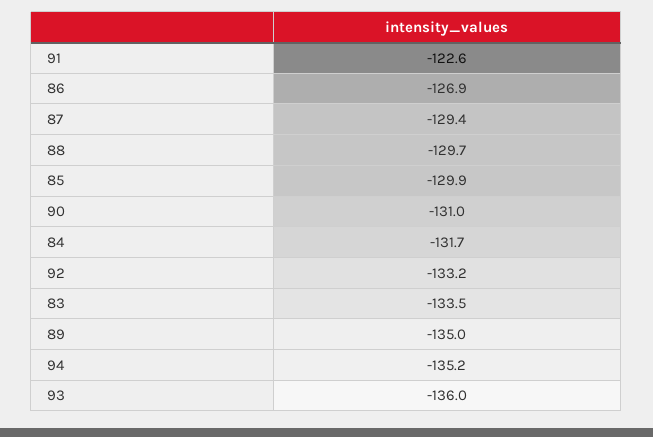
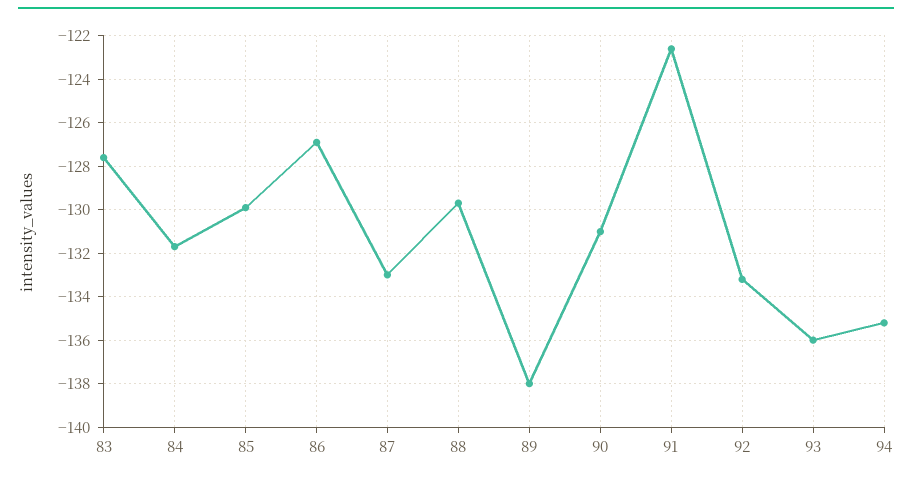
87: -129.4 -> -133
83: -133.5 -> -127.5
89: -135 -> -138

